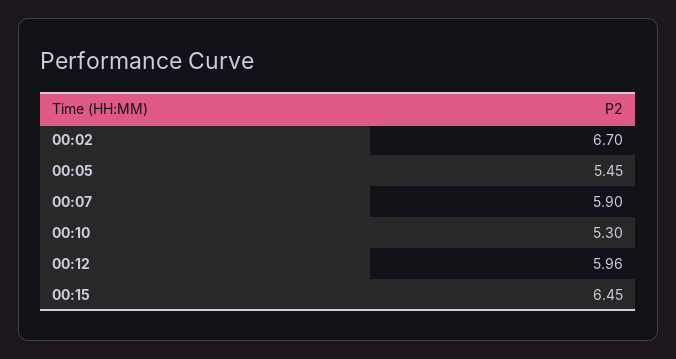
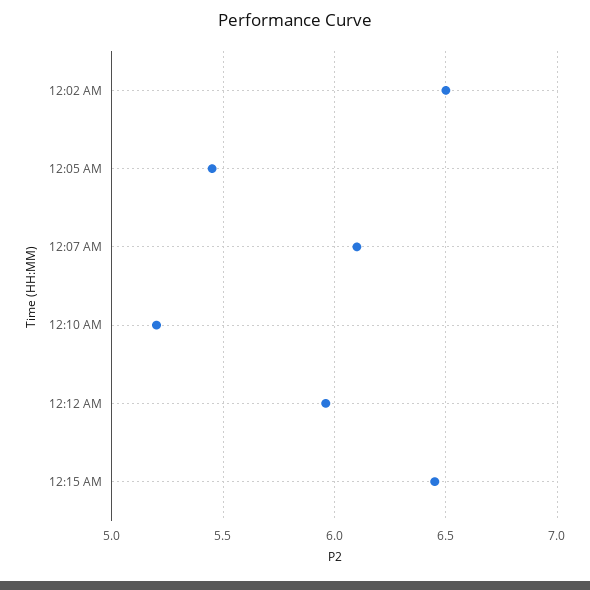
00:02: 6.7 -> 6.5
00:07: 5.9 -> 6.1
00:10: 5.3 -> 5.2

